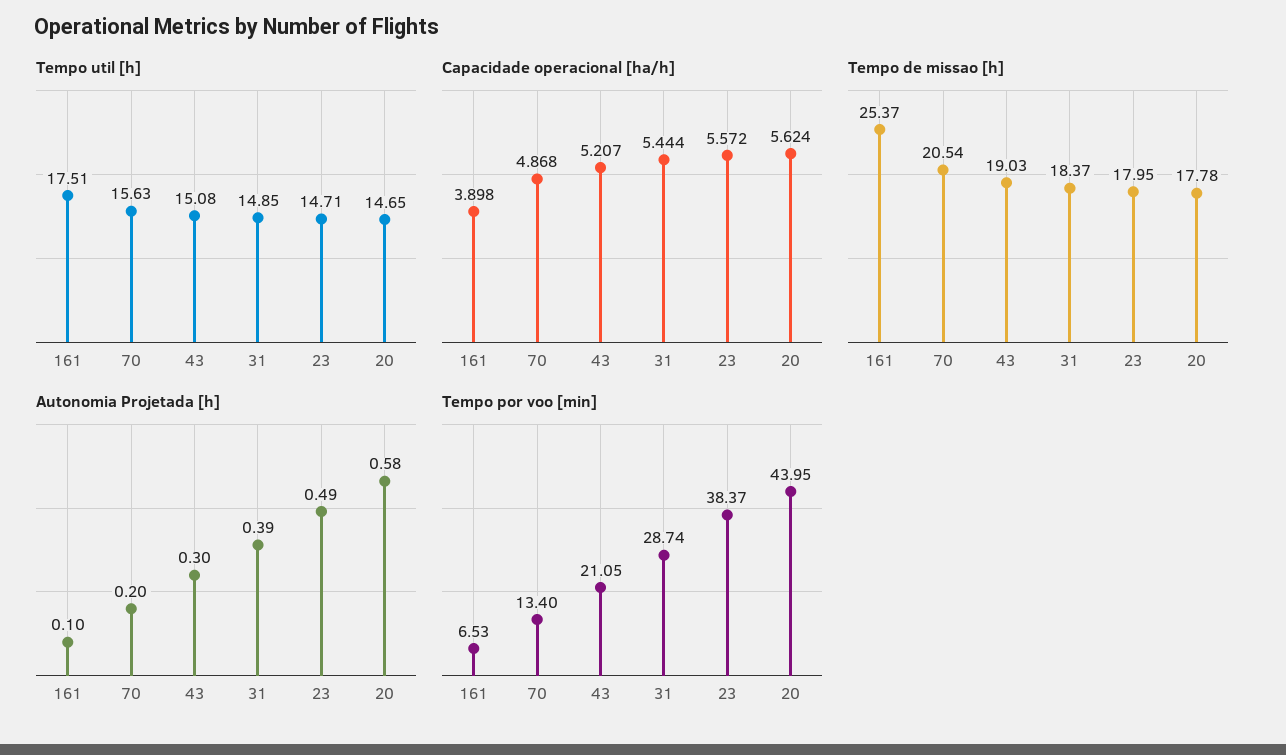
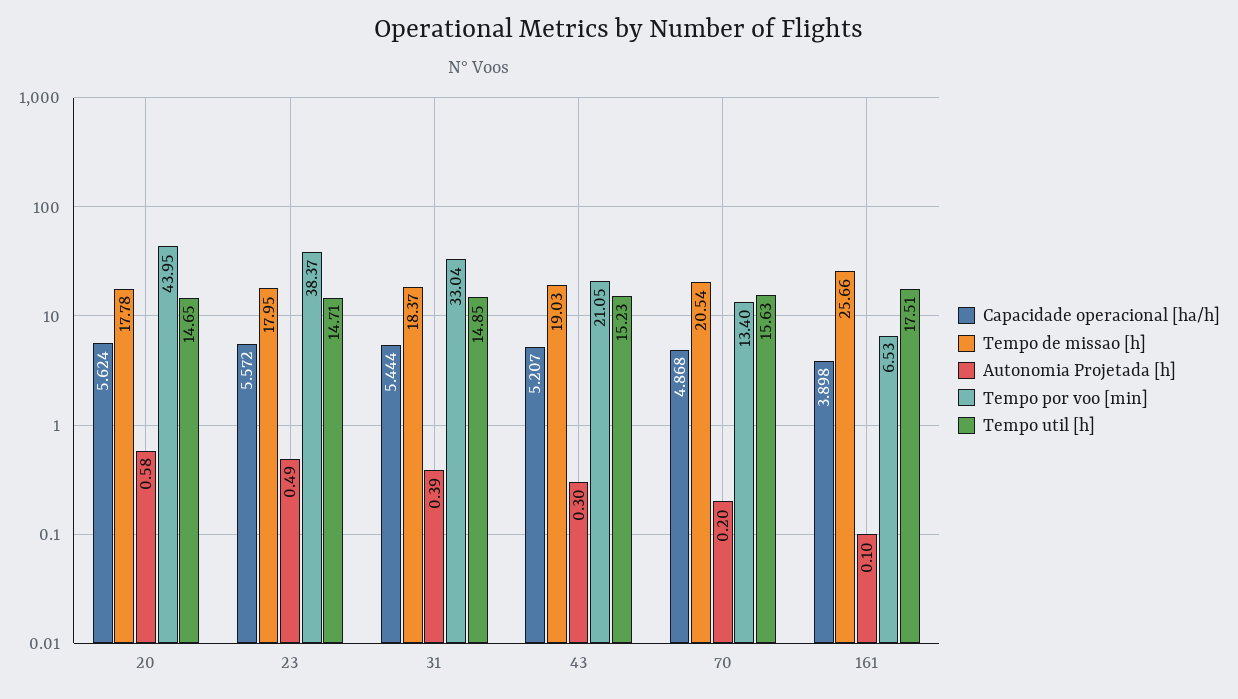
Tempo util [h], 43: 15.08 -> 15.23
Tempo de missao [h], 161: 25.37 -> 25.66
Tempo por voo [min], 31: 28.74 -> 33.04

